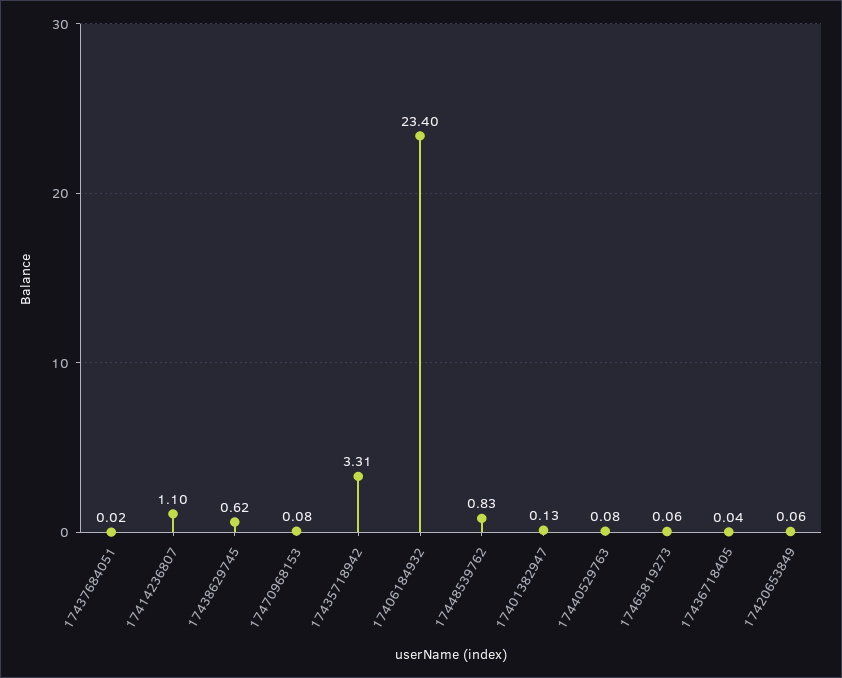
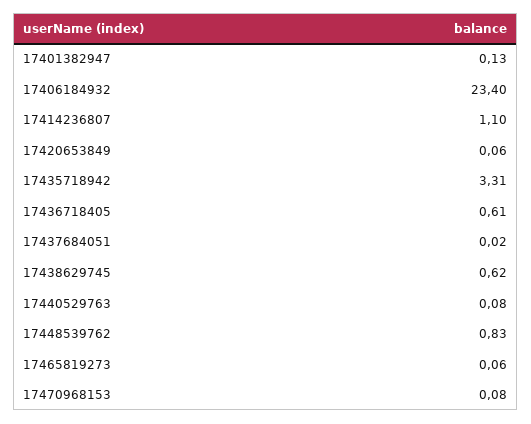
17436718405: 0.04 -> 0.61

